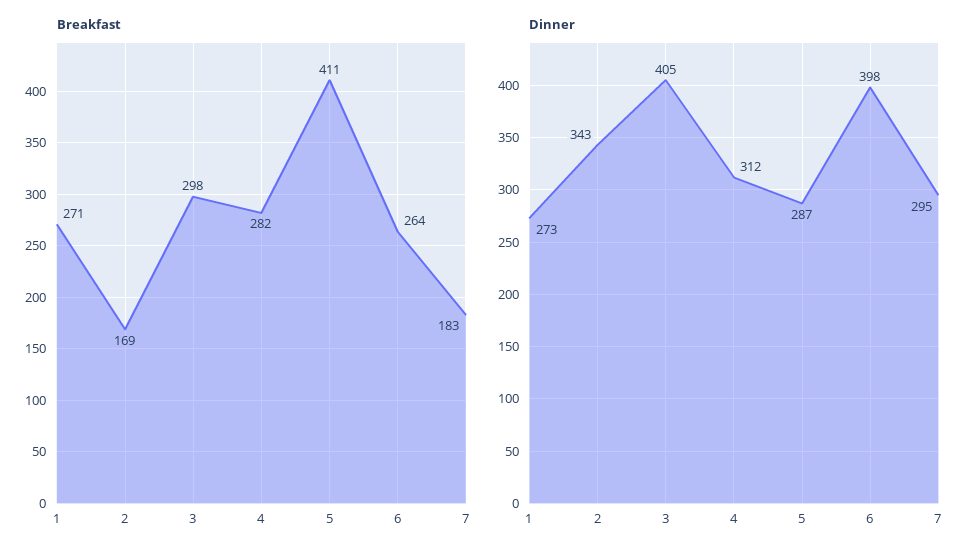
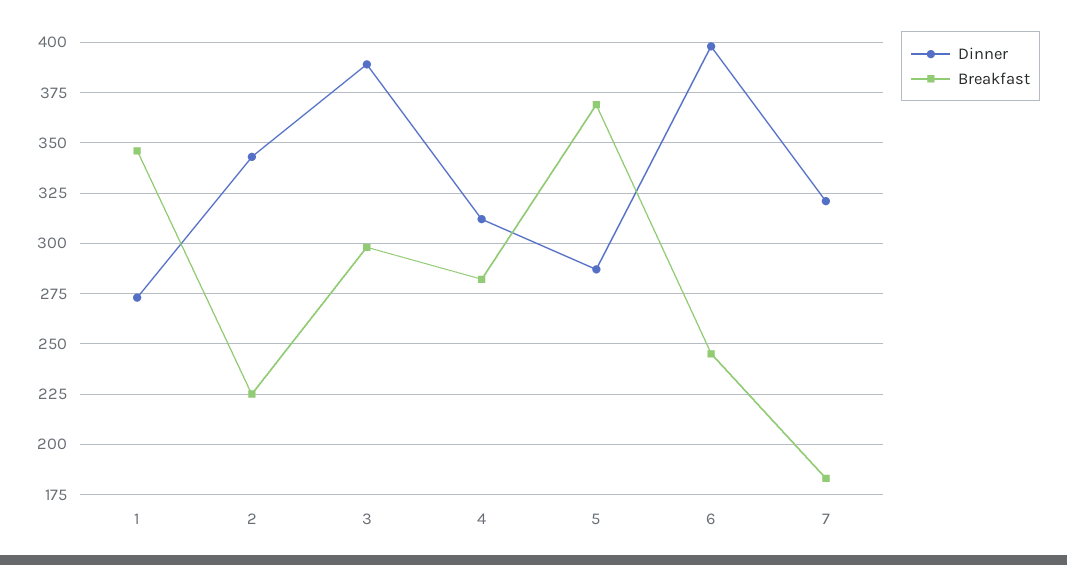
Breakfast, 1: 271 -> 345
Breakfast, 2: 169 -> 225
Breakfast, 5: 411 -> 370
Breakfast, 6: 264 -> 245
Dinner, 3: 405 -> 390
Dinner, 7: 295 -> 320

